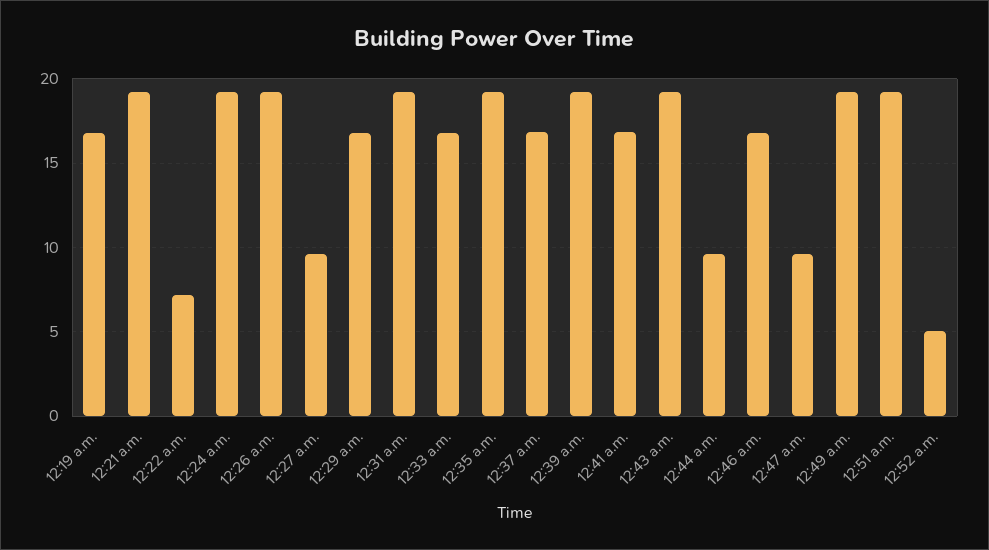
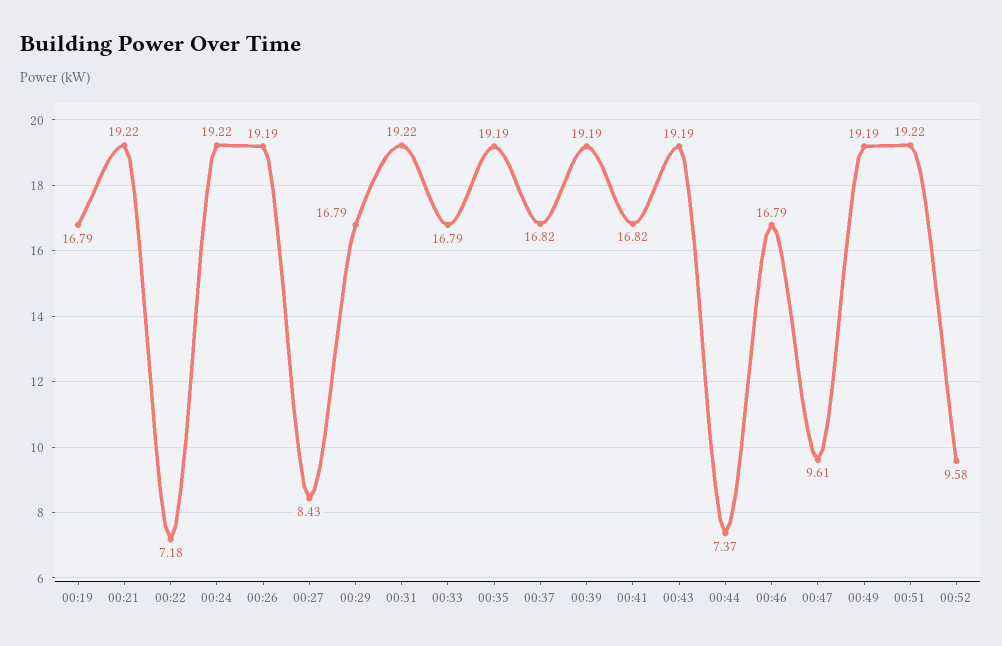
12:27 a.m.: 9.5 -> 8.43
12:44 a.m.: 9.5 -> 7.37
12:52 a.m.: 5 -> 9.58

